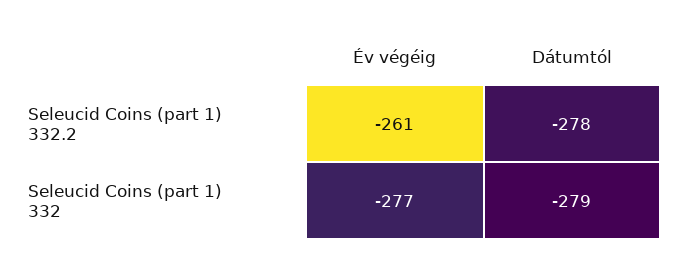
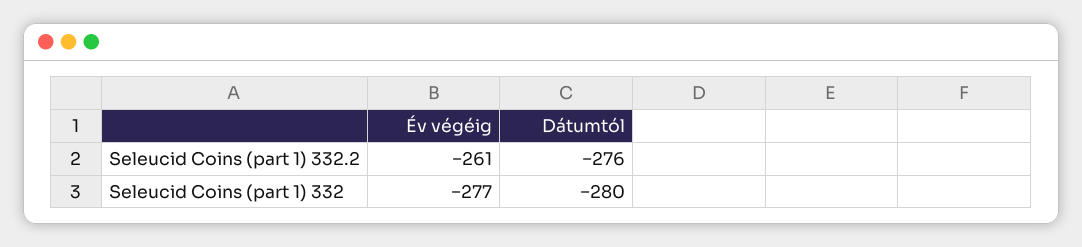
Dátumtól, Seleucid Coins (part 1) 332.2: -278 -> -276
Dátumtól, Seleucid Coins (part 1) 332: -279 -> -280

